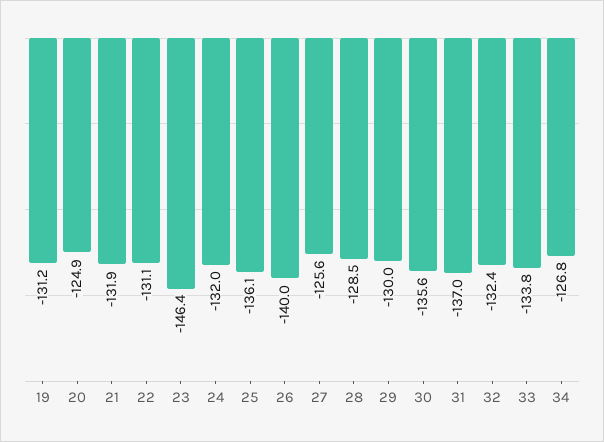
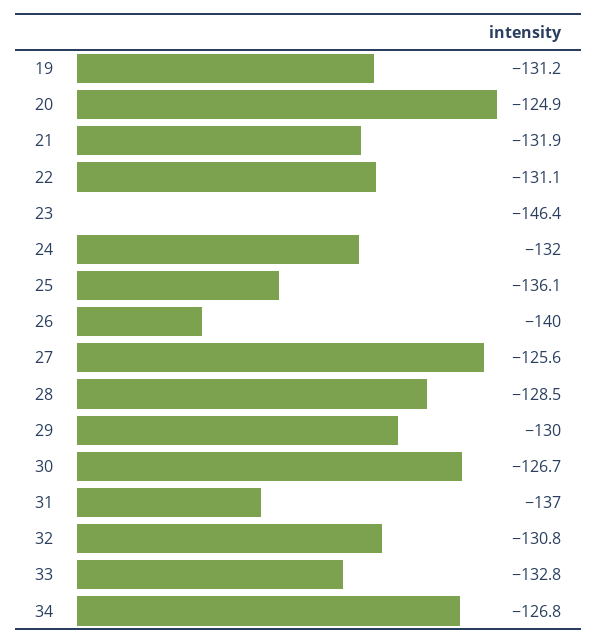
30: -135.6 -> -126.7
32: -132.4 -> -130.8
33: -133.8 -> -132.8

